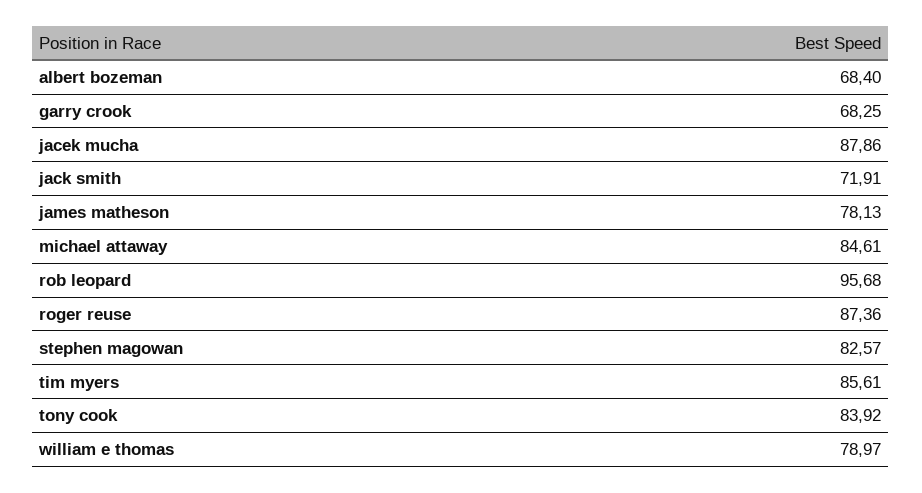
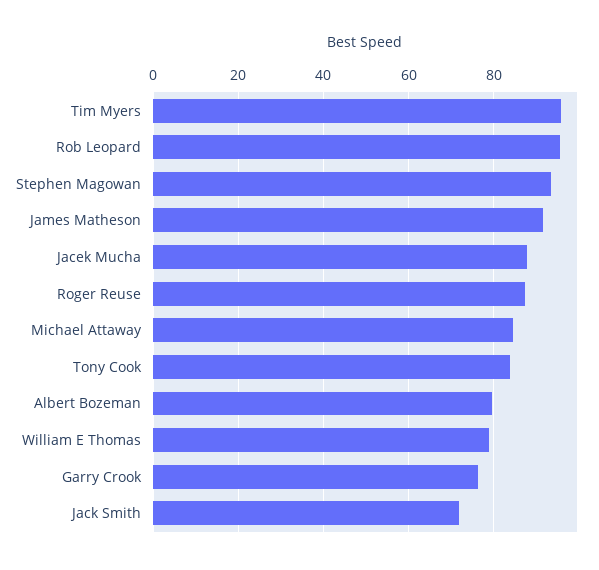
albert bozeman: 68.4 -> 80
garry crook: 68.25 -> 76
james matheson: 78.13 -> 92
stephen magowan: 82.57 -> 94
tim myers: 85.61 -> 96

